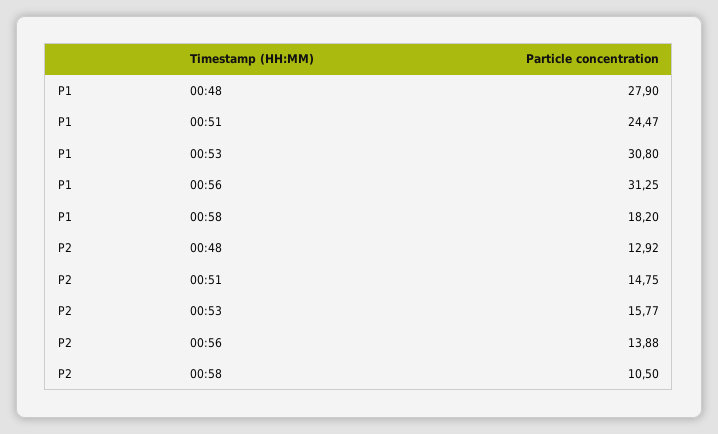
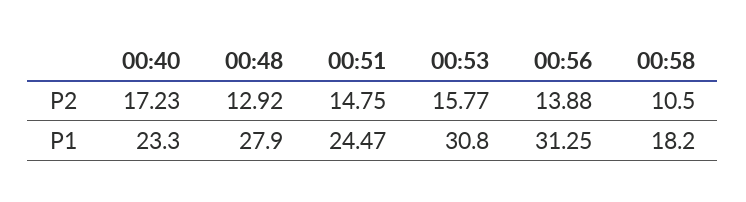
P2, 00:40: none -> 17.23
P1, 00:40: none -> 23.3

